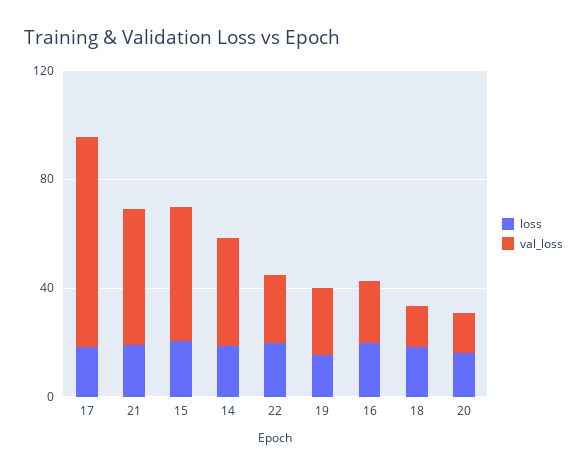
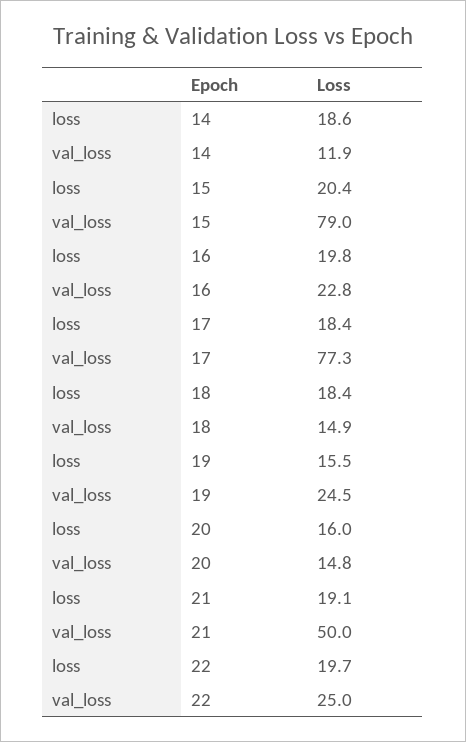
val_loss, 15: 50 -> 79
val_loss, 14: 40 -> 11.9

